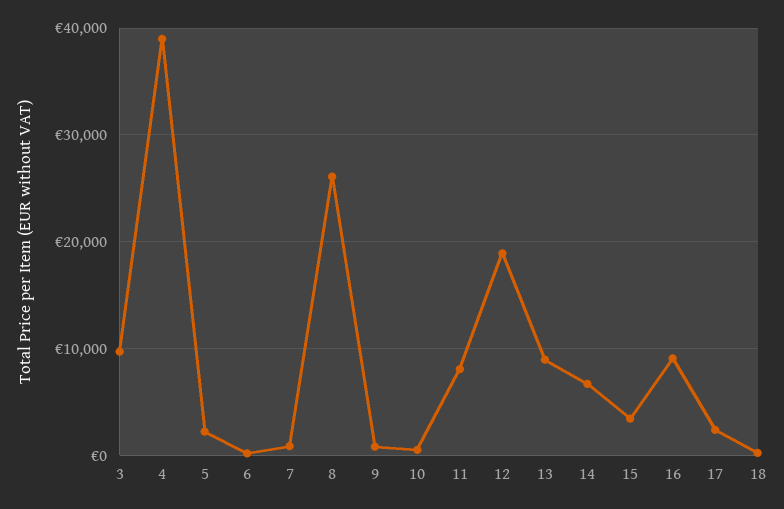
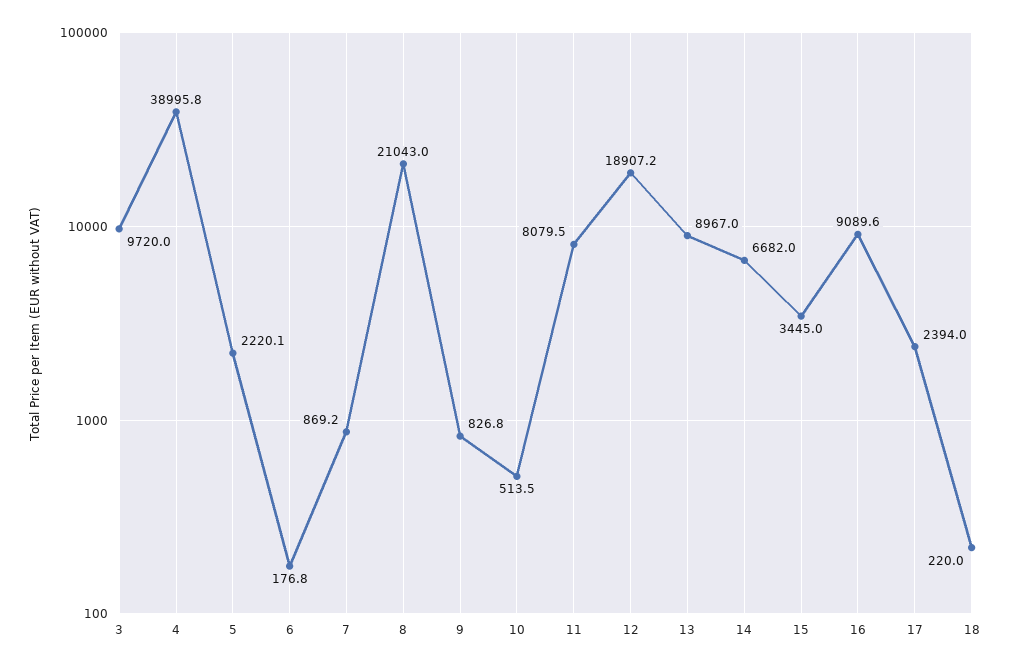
8: 26000 -> 21043

